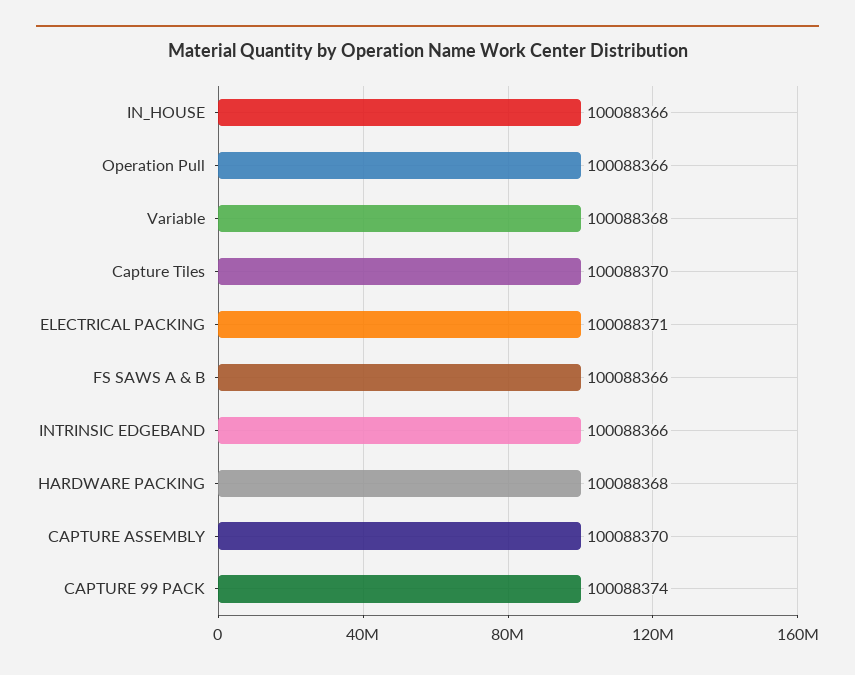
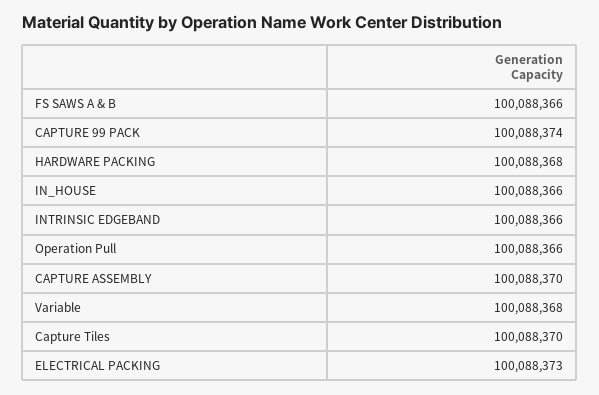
ELECTRICAL PACKING: 100088371 -> 100088373

